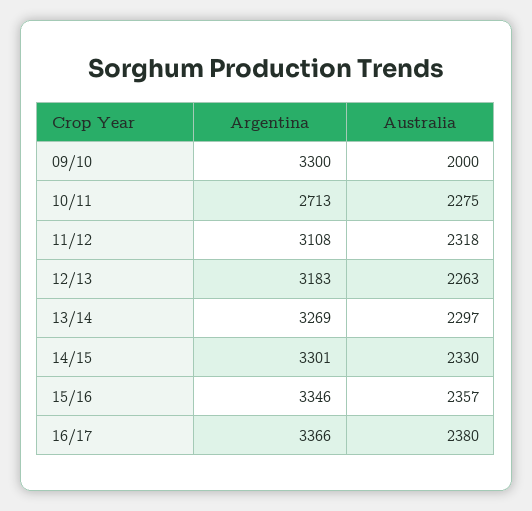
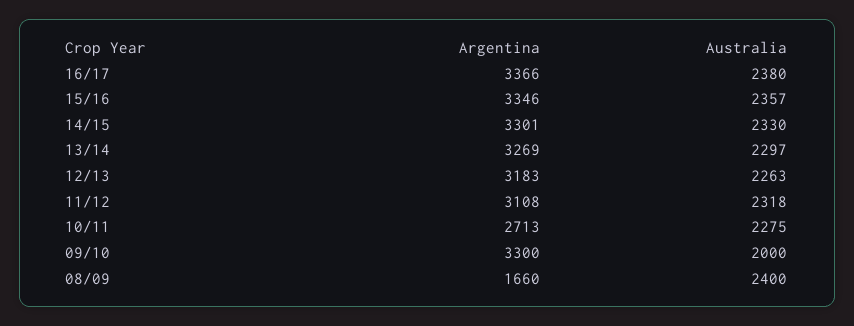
Argentina, 08/09: none -> 1660
Australia, 08/09: none -> 2400

